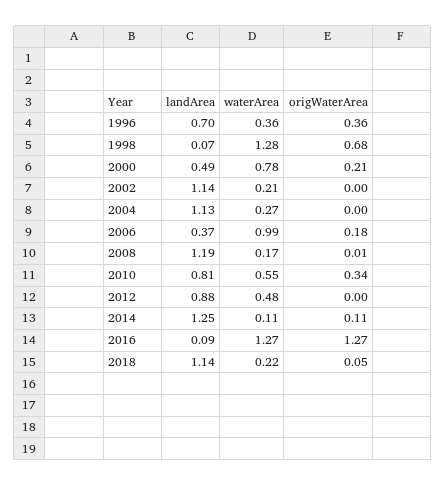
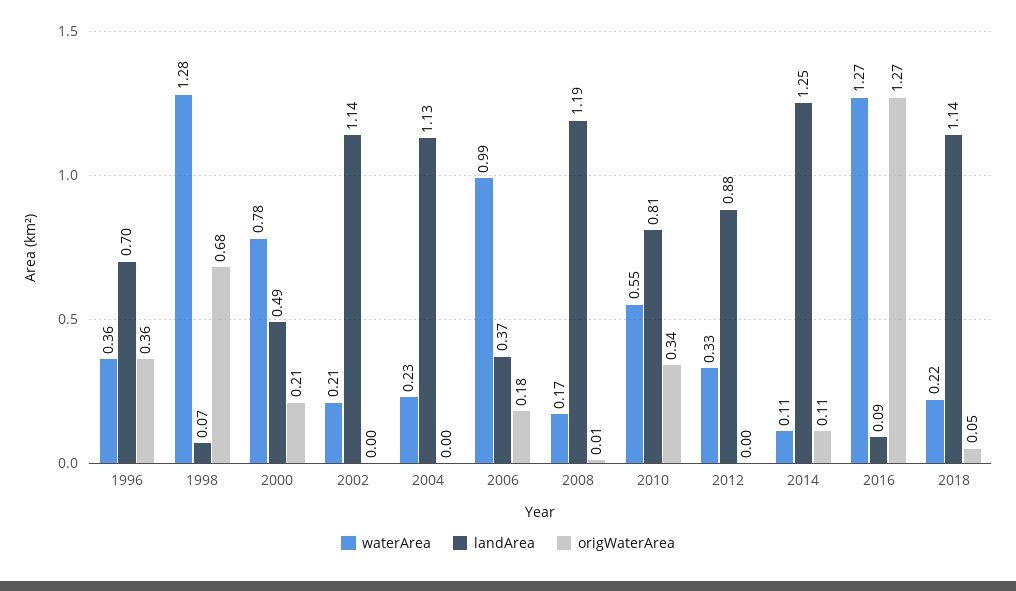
waterArea, 2004: 0.27 -> 0.23
waterArea, 2012: 0.48 -> 0.33

